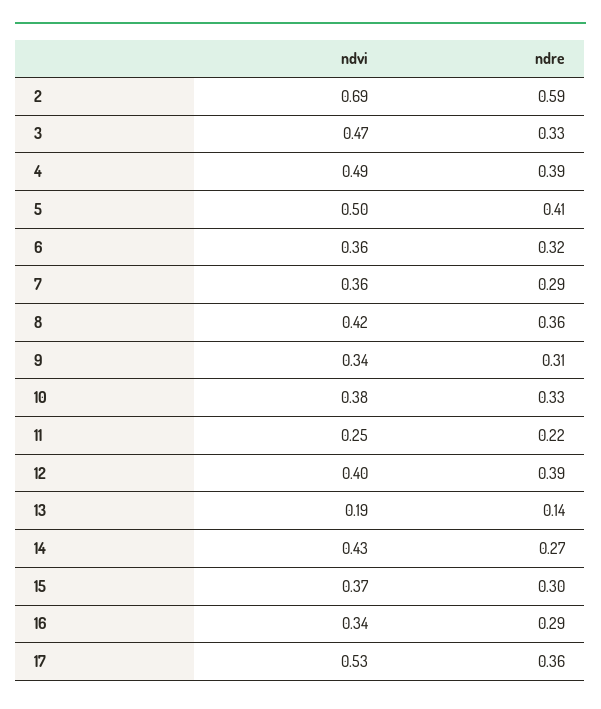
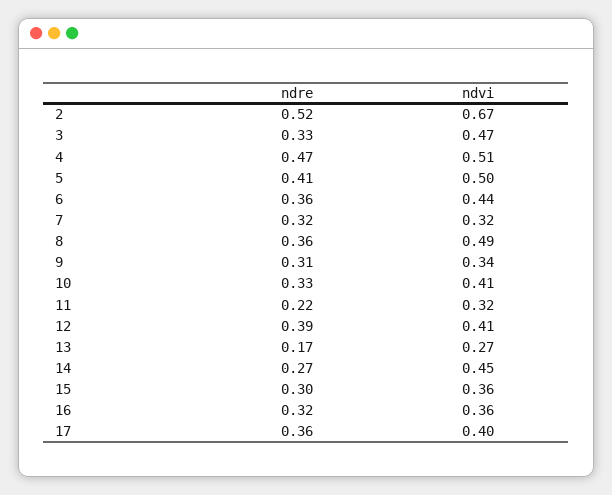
ndvi, 2: 0.69 -> 0.67
ndre, 2: 0.59 -> 0.52
ndvi, 4: 0.49 -> 0.51
ndre, 4: 0.39 -> 0.47
ndvi, 6: 0.36 -> 0.44
ndre, 6: 0.32 -> 0.36
ndvi, 7: 0.36 -> 0.32
ndre, 7: 0.29 -> 0.32
ndvi, 8: 0.42 -> 0.49
ndvi, 10: 0.38 -> 0.41
ndvi, 11: 0.25 -> 0.32
ndvi, 12: 0.4 -> 0.41
ndvi, 13: 0.19 -> 0.27
ndre, 13: 0.14 -> 0.17
ndvi, 14: 0.43 -> 0.45
ndvi, 15: 0.37 -> 0.36
ndvi, 16: 0.34 -> 0.36
ndre, 16: 0.29 -> 0.32
ndvi, 17: 0.53 -> 0.4

